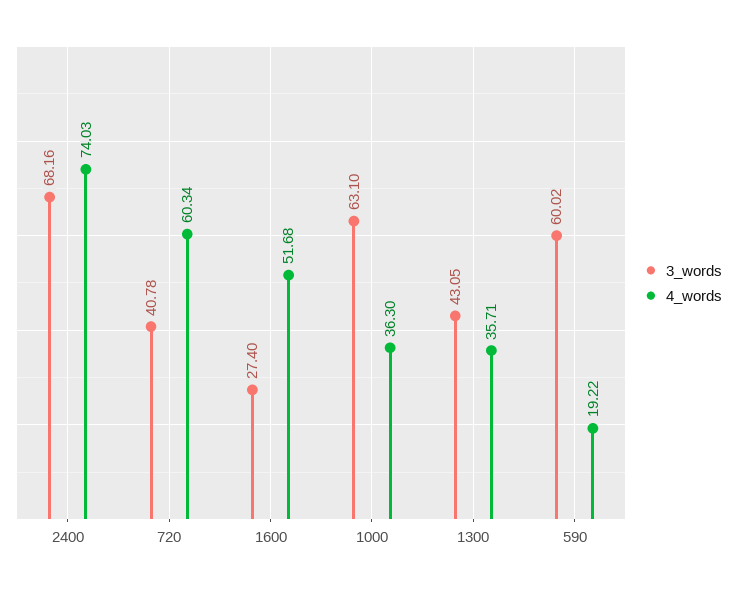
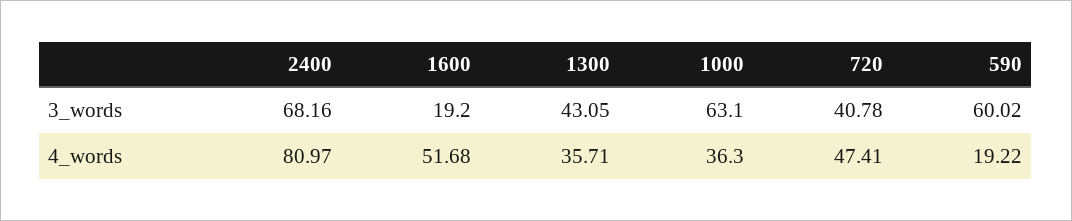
4_words, 2400: 74.03 -> 80.97
4_words, 720: 60.34 -> 47.41
3_words, 1600: 27.4 -> 19.2

